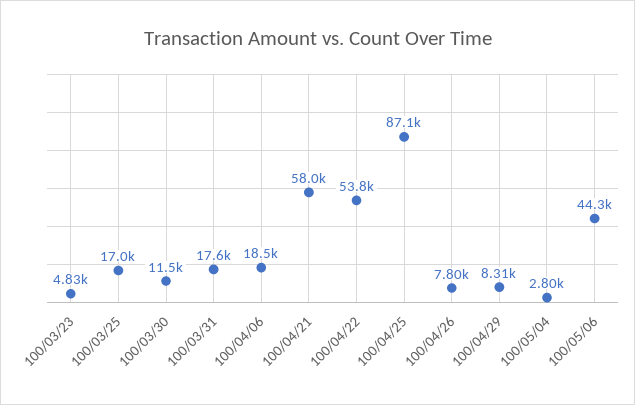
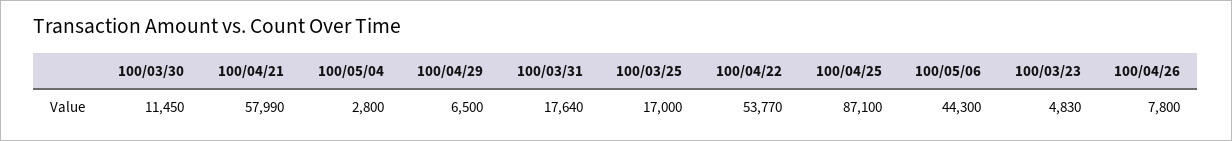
100/04/06: 18500 -> none
100/04/29: 8310 -> 6500

